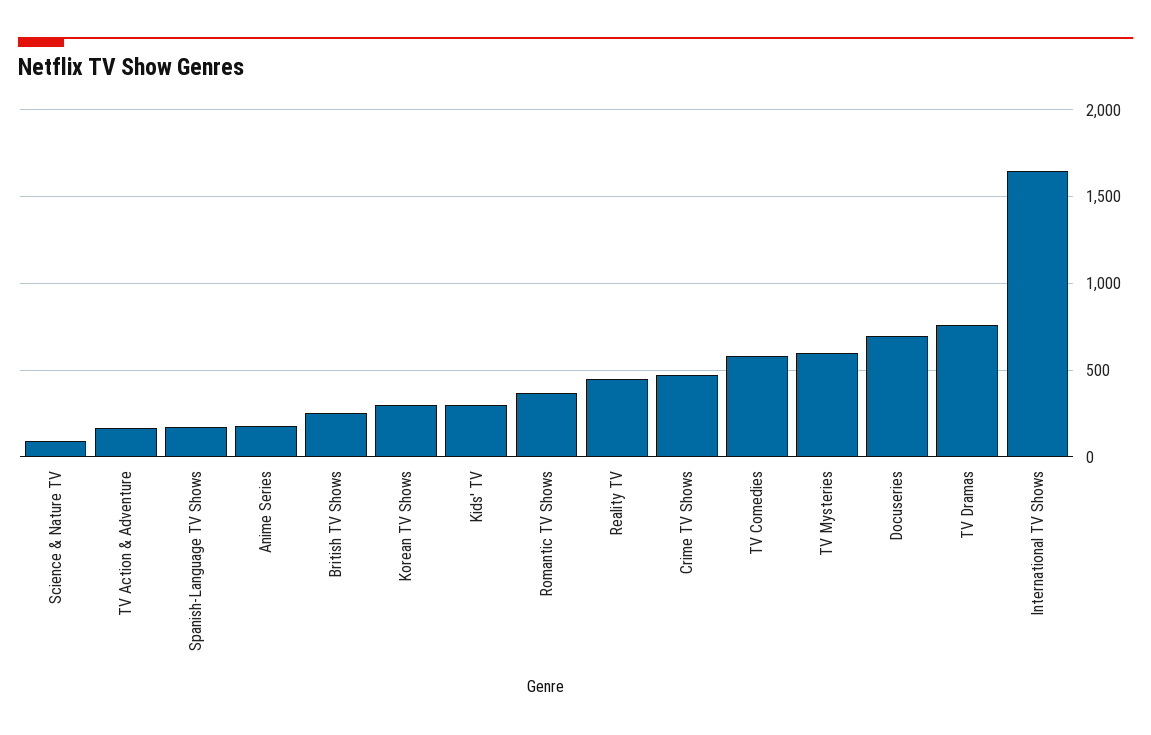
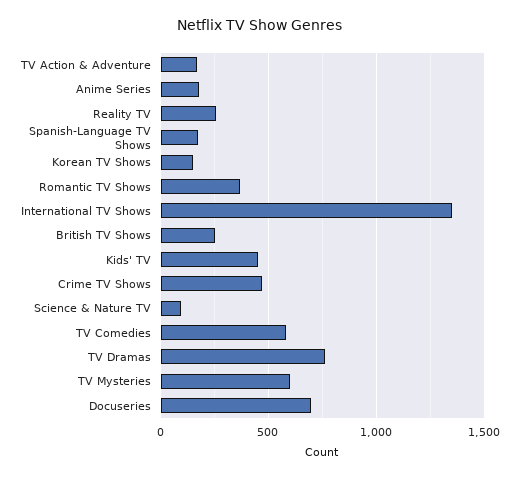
Korean TV Shows: 300 -> 150
Kids' TV: 300 -> 450
Reality TV: 450 -> 250
International TV Shows: 1650 -> 1350

